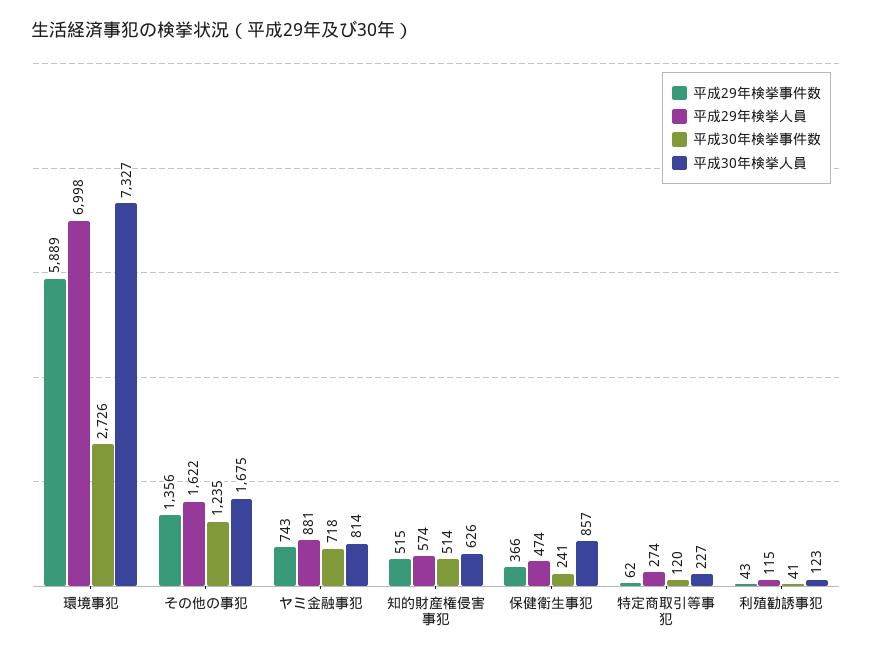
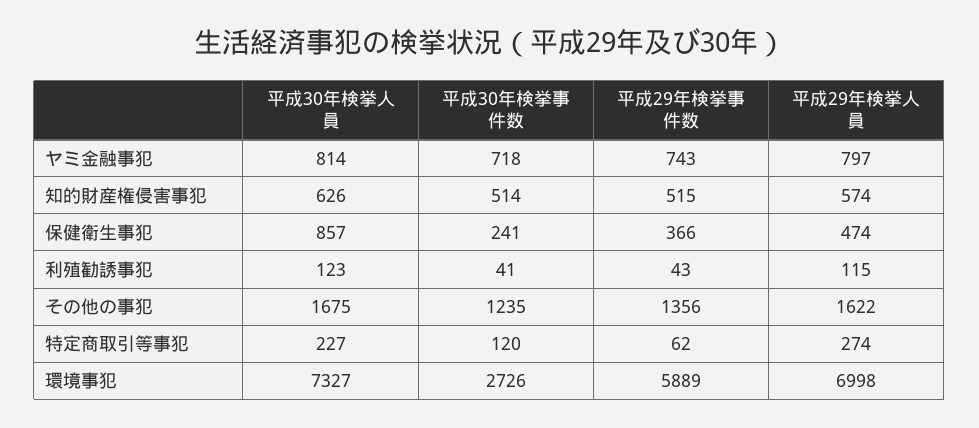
平成29年検挙人員, ヤミ金融事犯: 881 -> 797

